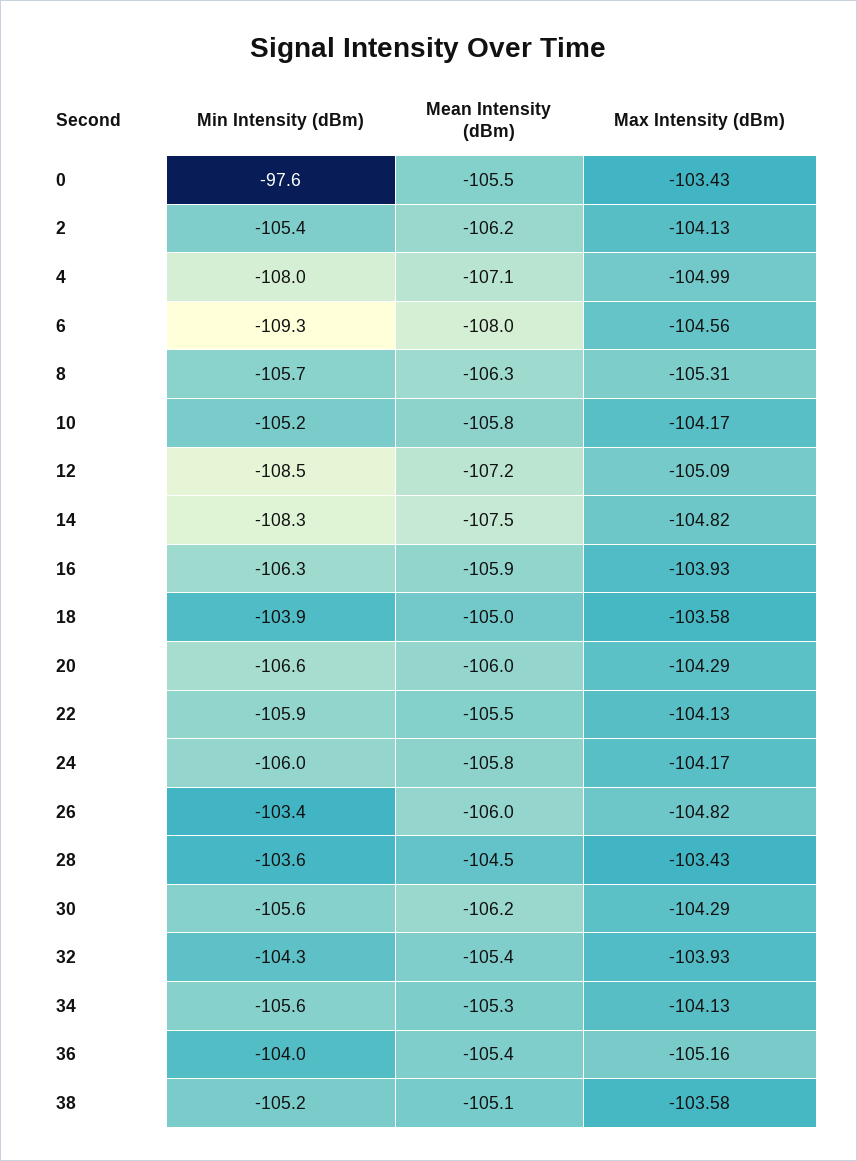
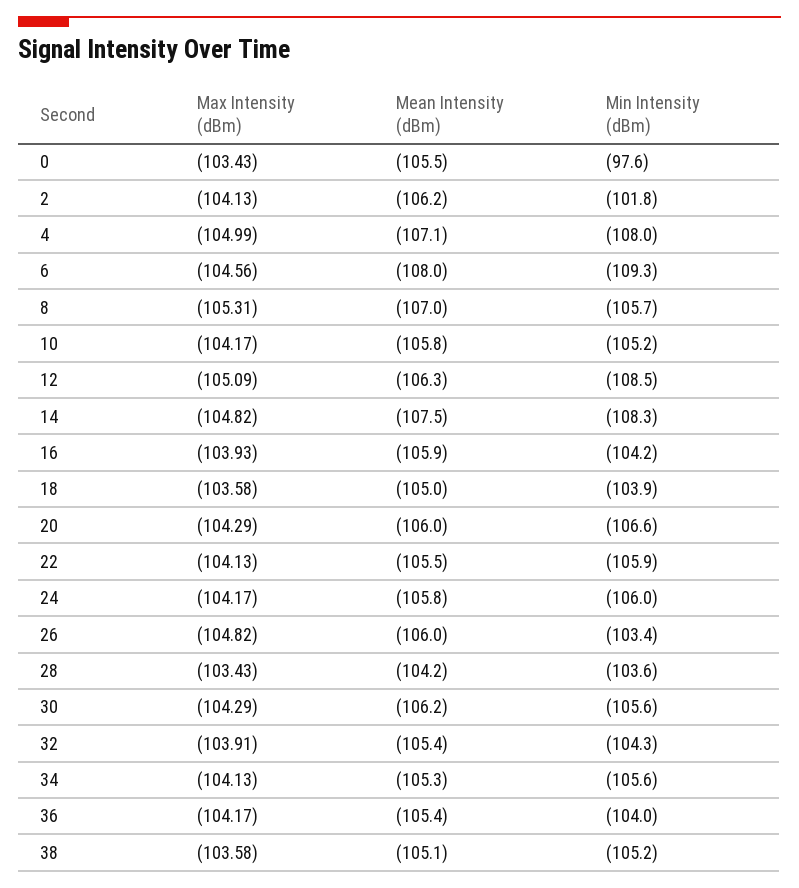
Min Intensity (dBm), 2: -105.4 -> -101.8
Mean Intensity (dBm), 8: -106.3 -> -107
Mean Intensity (dBm), 12: -107.2 -> -106.3
Min Intensity (dBm), 16: -106.3 -> -104.2
Mean Intensity (dBm), 28: -104.5 -> -104.2
Max Intensity (dBm), 32: -103.93 -> -103.91
Max Intensity (dBm), 36: -105.16 -> -104.17

